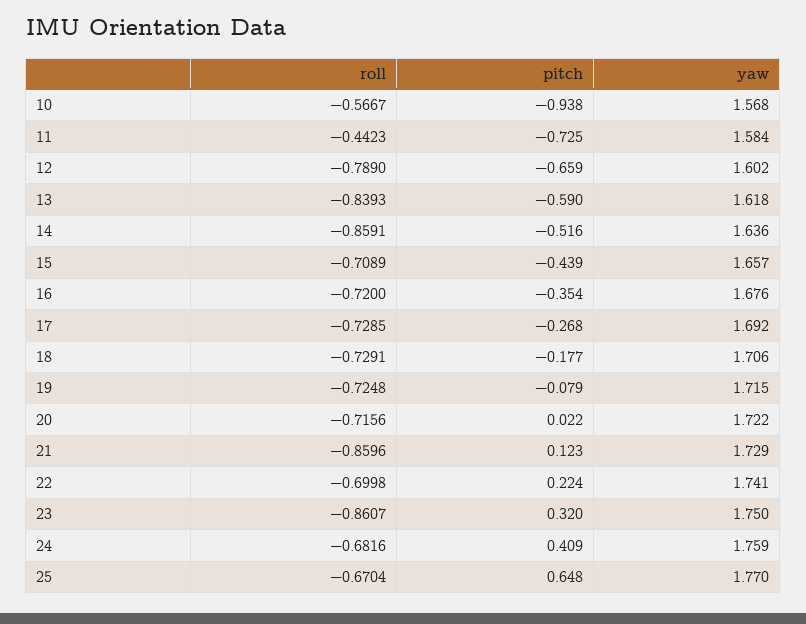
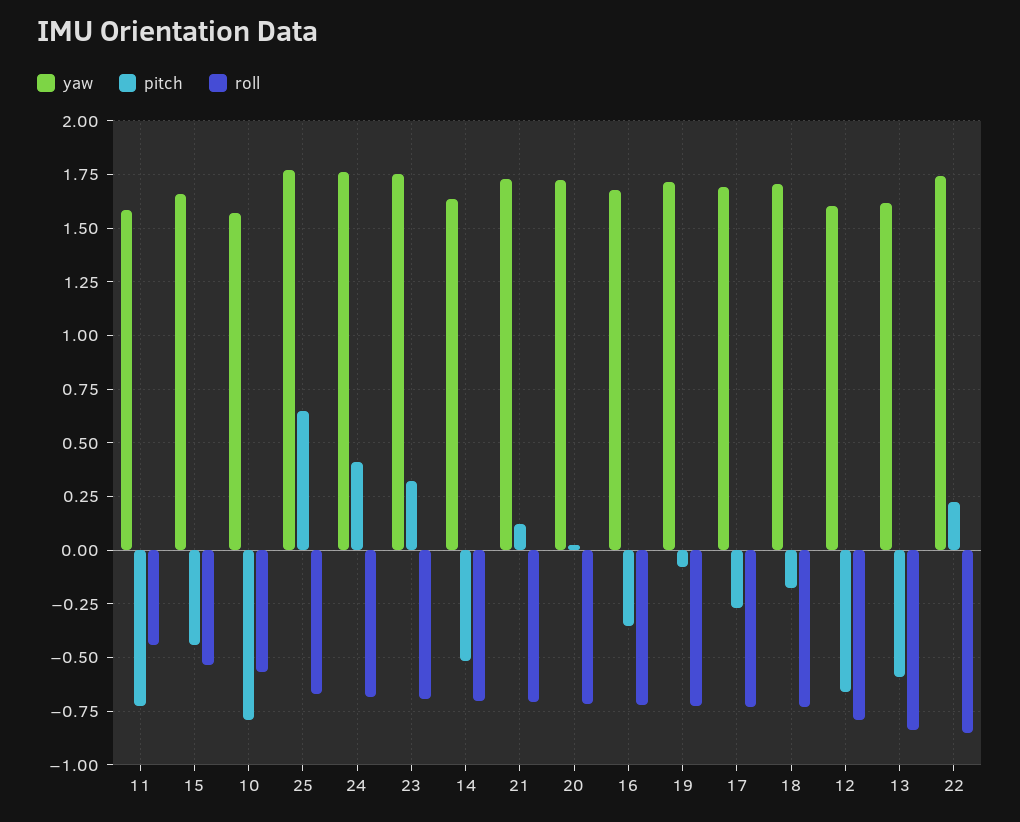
pitch, 10: -0.938 -> -0.8
roll, 14: -0.8591 -> -0.7
roll, 15: -0.7089 -> -0.55
roll, 21: -0.8596 -> -0.7
roll, 22: -0.6998 -> -0.85
roll, 23: -0.8607 -> -0.7

